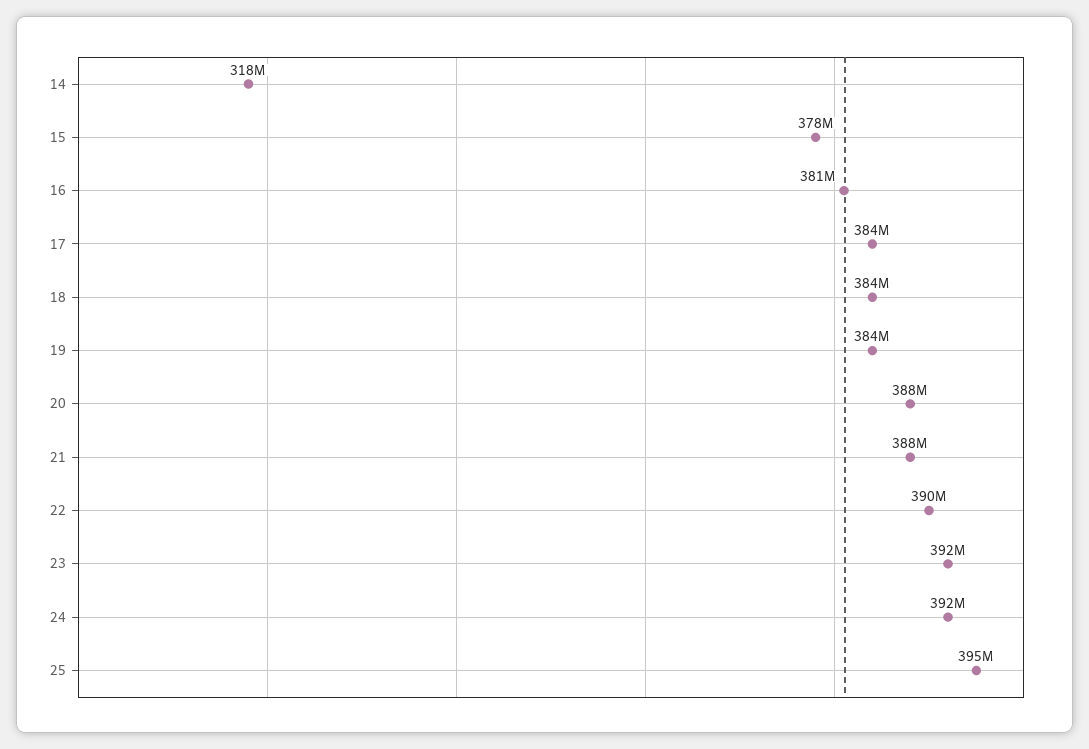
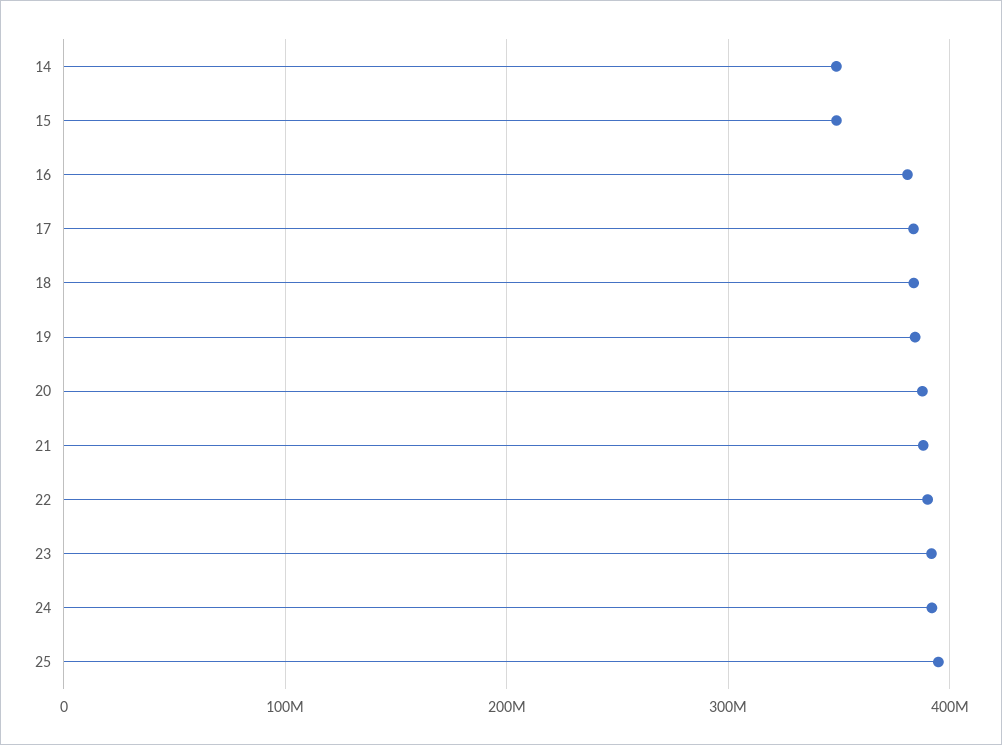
14: 318000000 -> 350000000
15: 378000000 -> 350000000

